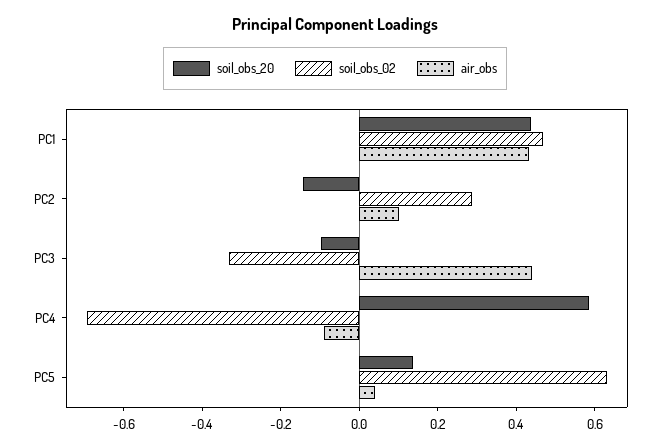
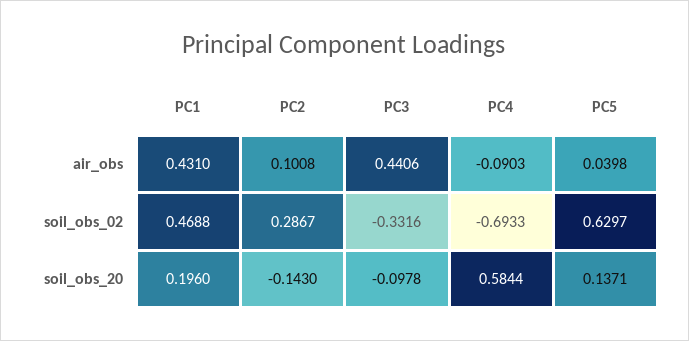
soil_obs_20, PC1: 0.45 -> 0.196

